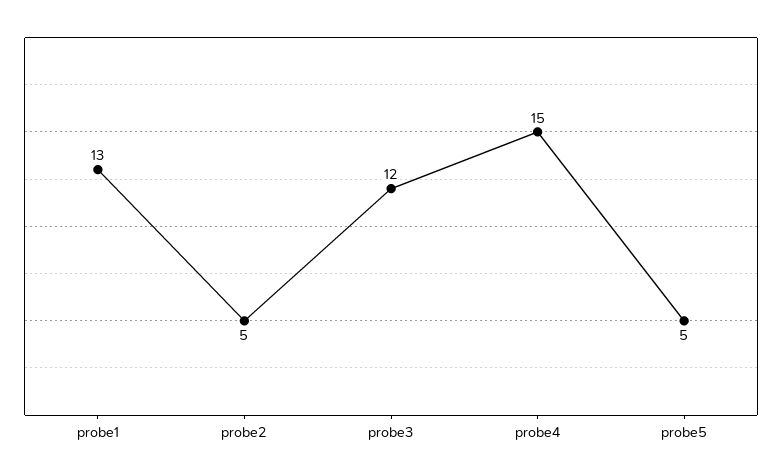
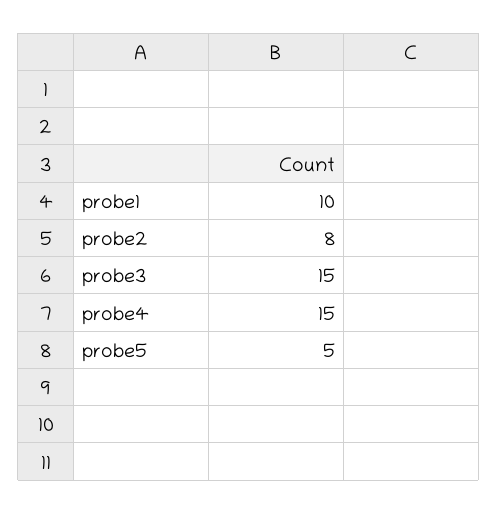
probe1: 13 -> 10
probe2: 5 -> 8
probe3: 12 -> 15

